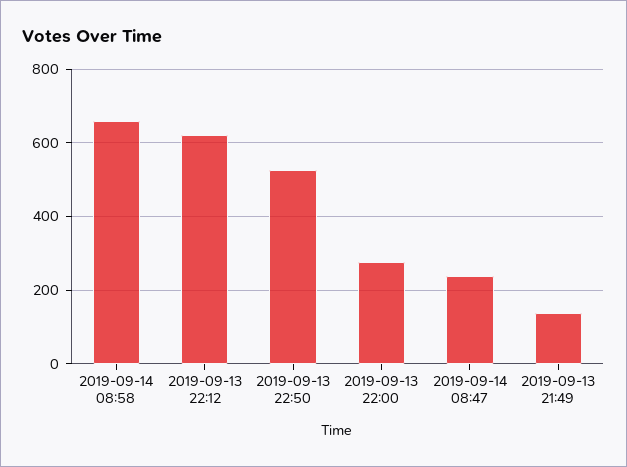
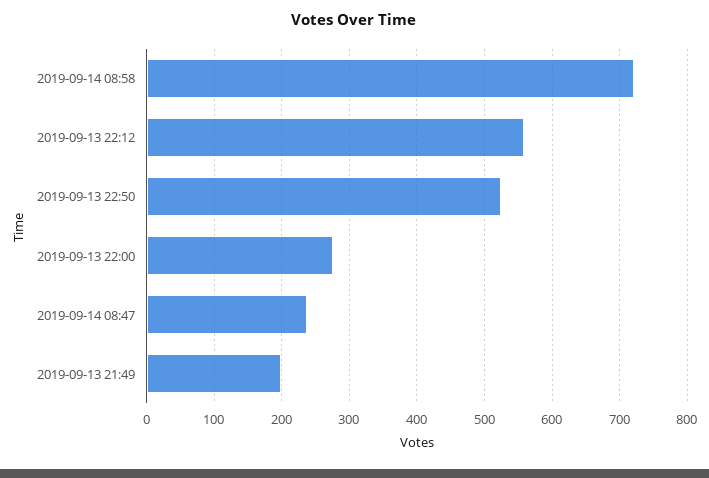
2019-09-14 08:58: 660 -> 720
2019-09-13 22:12: 620 -> 560
2019-09-13 21:49: 140 -> 200

